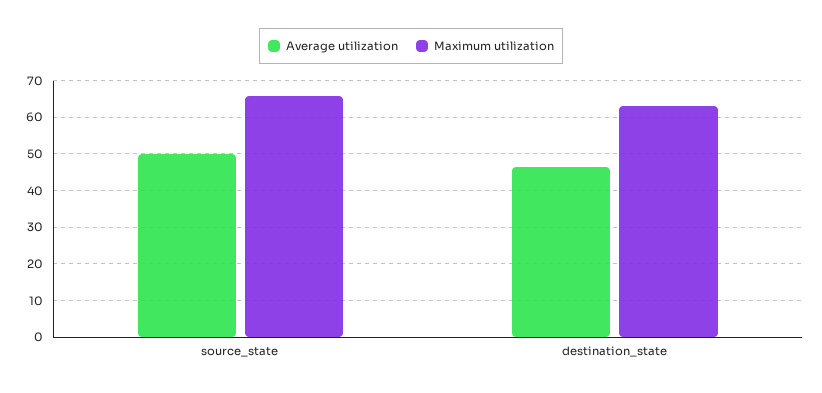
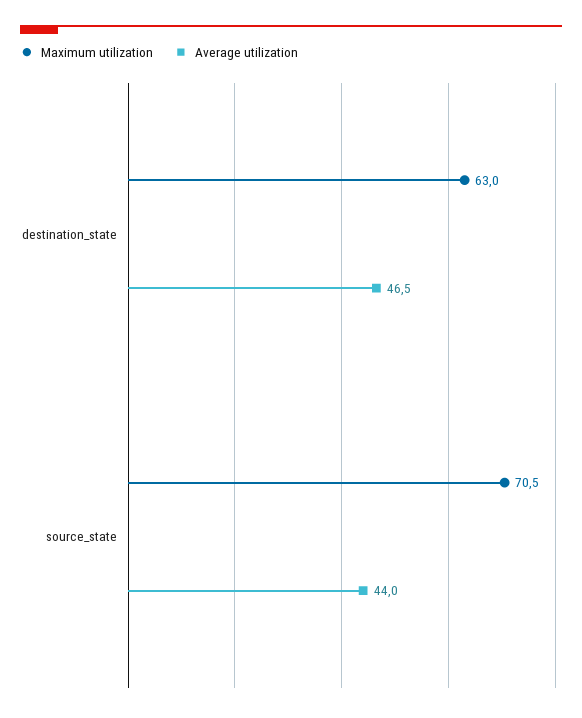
Average utilization, source_state: 50 -> 44
Maximum utilization, source_state: 66 -> 70.5

